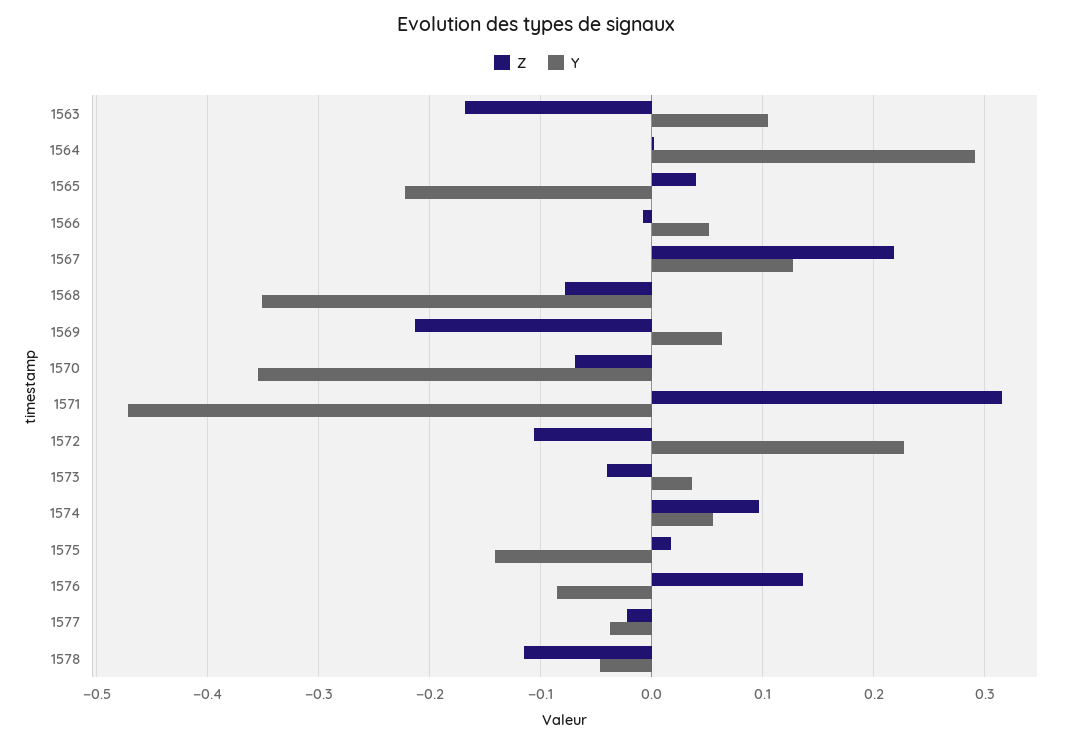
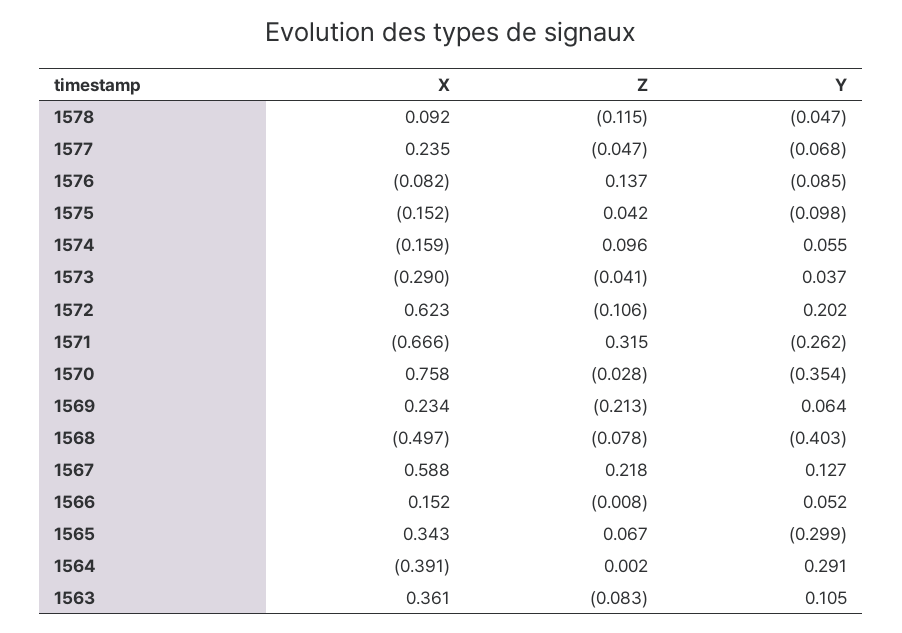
Z, 1563: -0.17 -> -0.083
Z, 1565: 0.04 -> 0.067
Y, 1565: -0.22 -> -0.299
Y, 1568: -0.35 -> -0.403
Z, 1570: -0.07 -> -0.028
Y, 1571: -0.47 -> -0.262
Y, 1572: 0.23 -> 0.202
Z, 1575: 0.02 -> 0.042
Y, 1575: -0.14 -> -0.098
Z, 1577: -0.02 -> -0.047
Y, 1577: -0.04 -> -0.068
X, 1578: none -> 0.092
X, 1577: none -> 0.235
X, 1576: none -> -0.082
X, 1575: none -> -0.152
X, 1574: none -> -0.159
X, 1573: none -> -0.29
X, 1572: none -> 0.623
X, 1571: none -> -0.666
X, 1570: none -> 0.758
X, 1569: none -> 0.234
X, 1568: none -> -0.497
X, 1567: none -> 0.588
X, 1566: none -> 0.152
X, 1565: none -> 0.343
X, 1564: none -> -0.391
X, 1563: none -> 0.361

